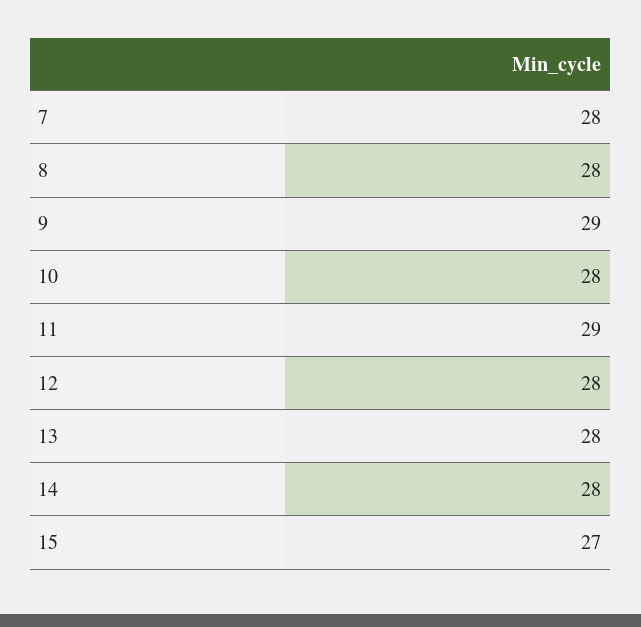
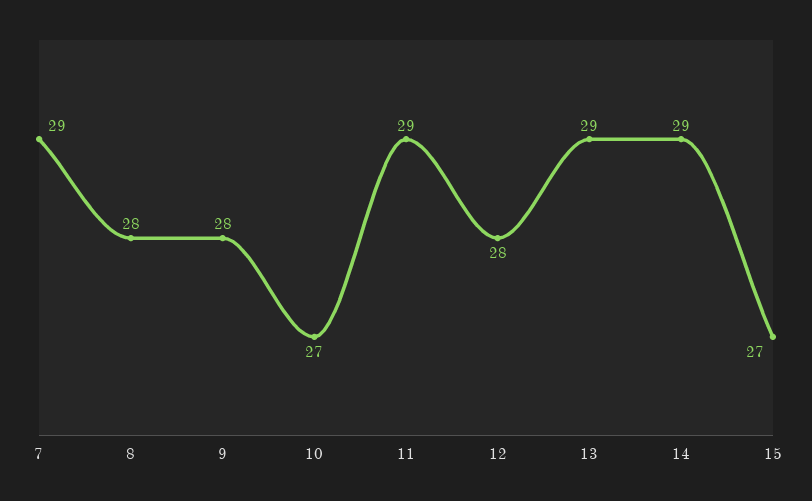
7: 28 -> 29
9: 29 -> 28
10: 28 -> 27
13: 28 -> 29
14: 28 -> 29

